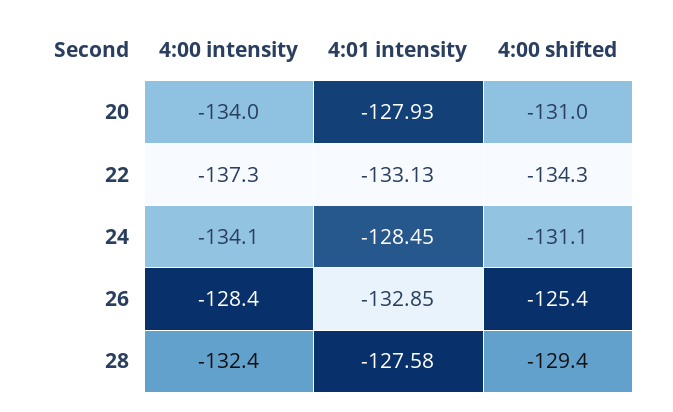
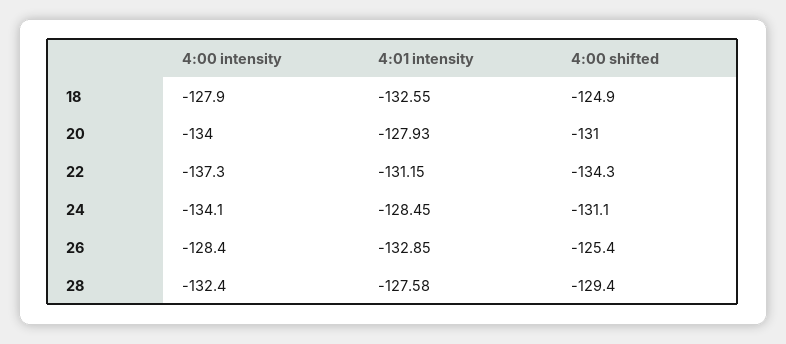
4:01 intensity, 22: -133.13 -> -131.15
4:00 intensity, 18: none -> -127.9
4:01 intensity, 18: none -> -132.55
4:00 shifted, 18: none -> -124.9

